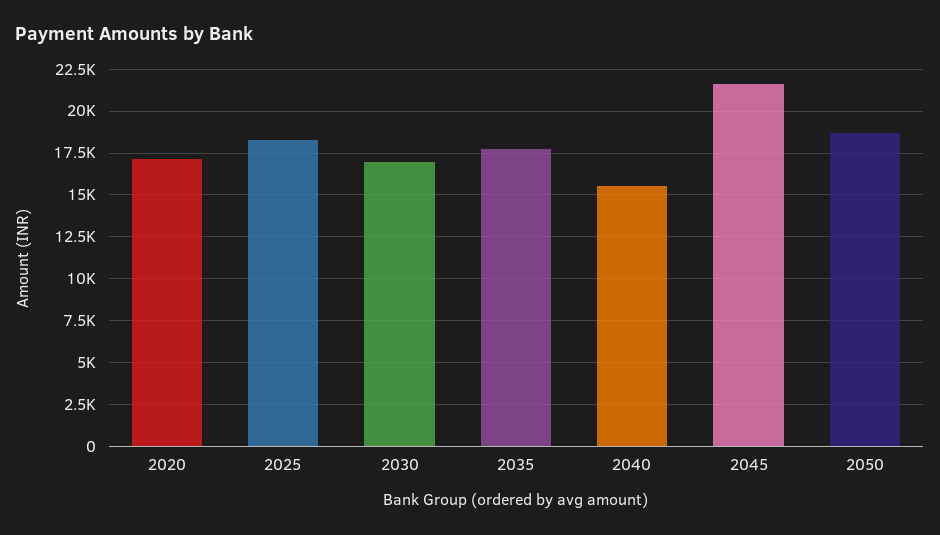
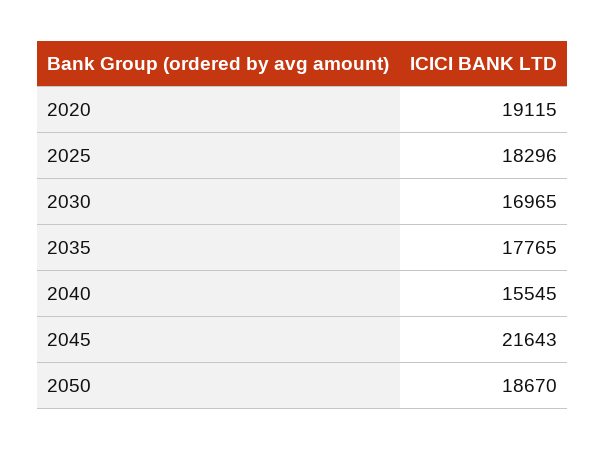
2020: 17000 -> 19115

